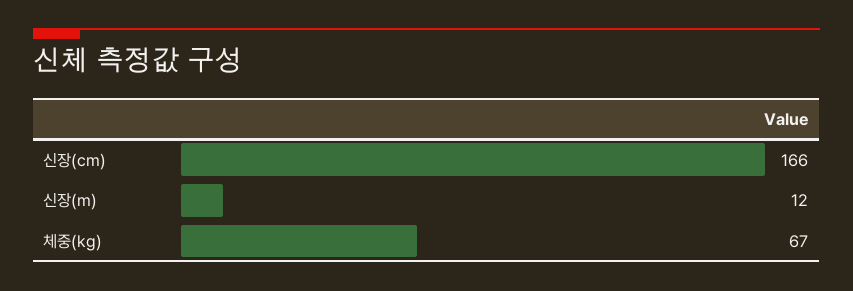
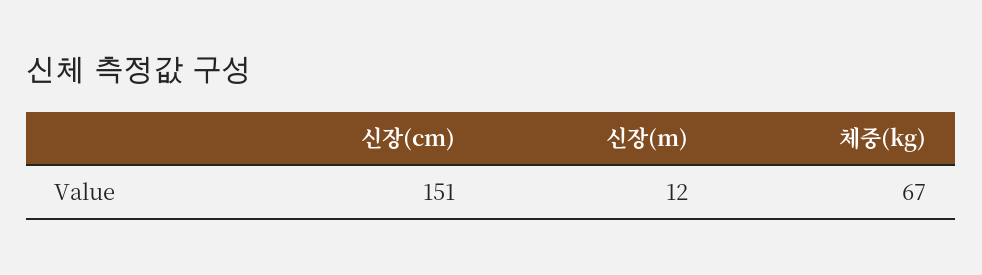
신장(cm): 166 -> 151

